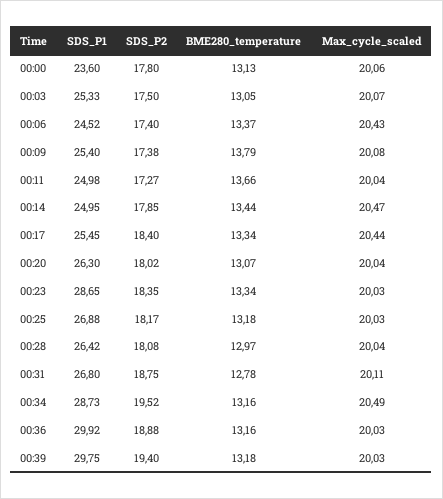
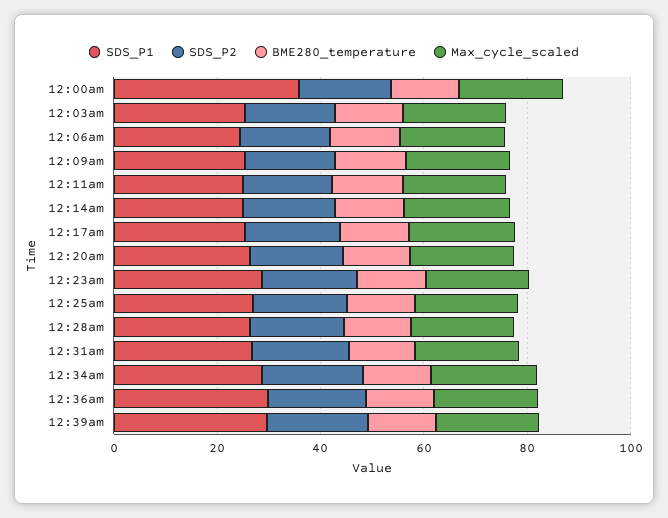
SDS_P1, 00:00: 23.6 -> 35

